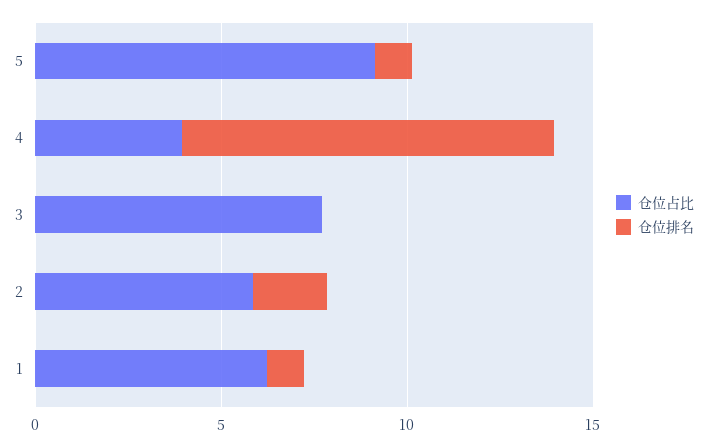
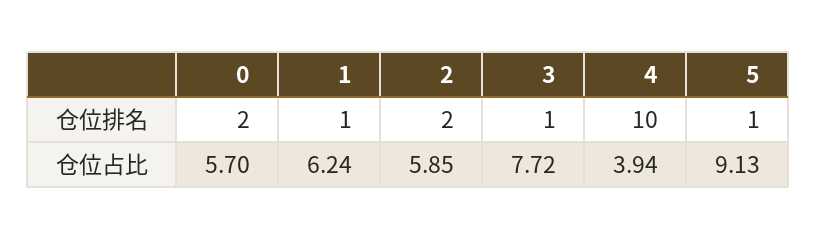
仓位排名, 3: 0 -> 1
仓位排名, 0: none -> 2
仓位占比, 0: none -> 5.7

